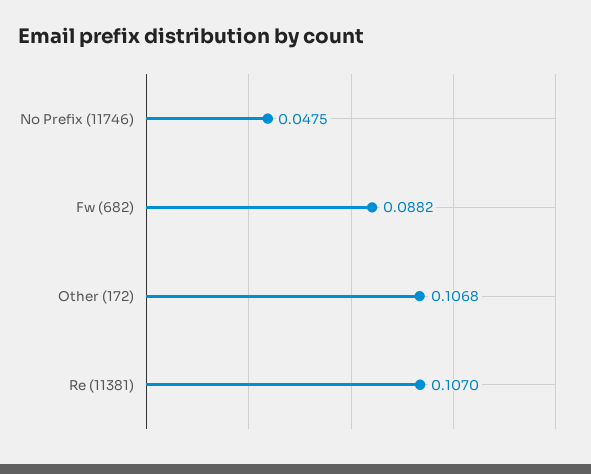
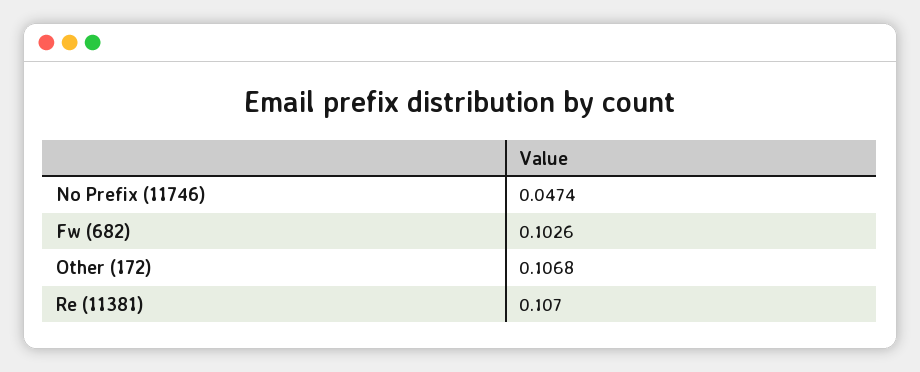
No Prefix (11746): 0.0475 -> 0.0474
Fw (682): 0.0882 -> 0.1026

